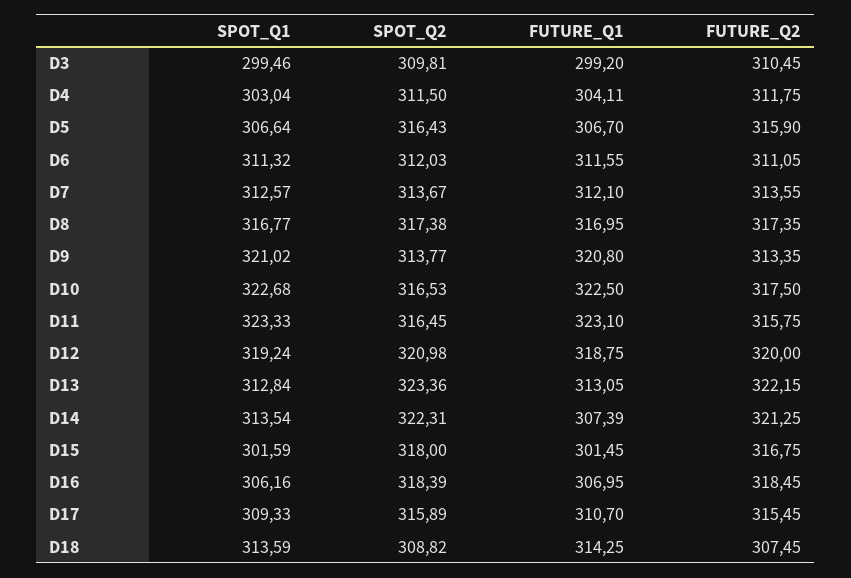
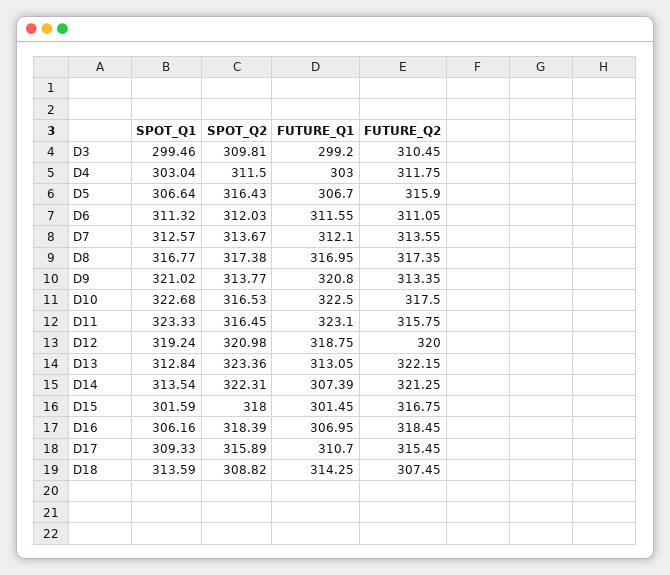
FUTURE_Q1, D4: 304.11 -> 303

